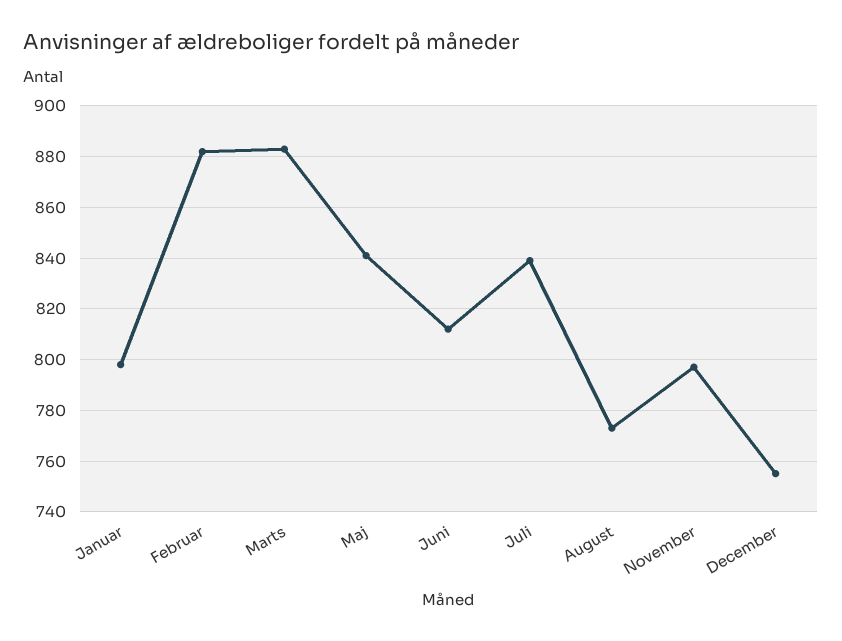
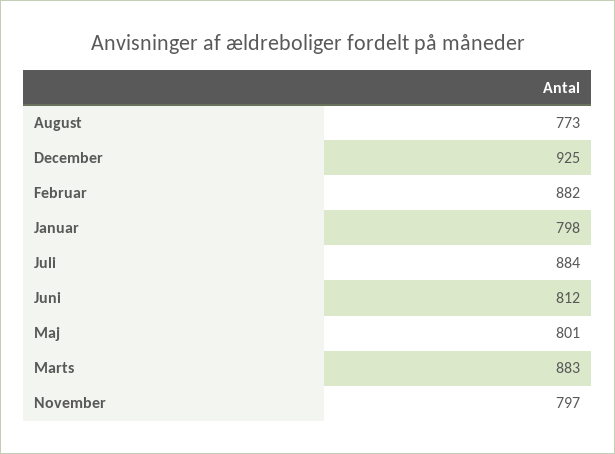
Maj: 840 -> 801
Juli: 840 -> 884
December: 755 -> 925

